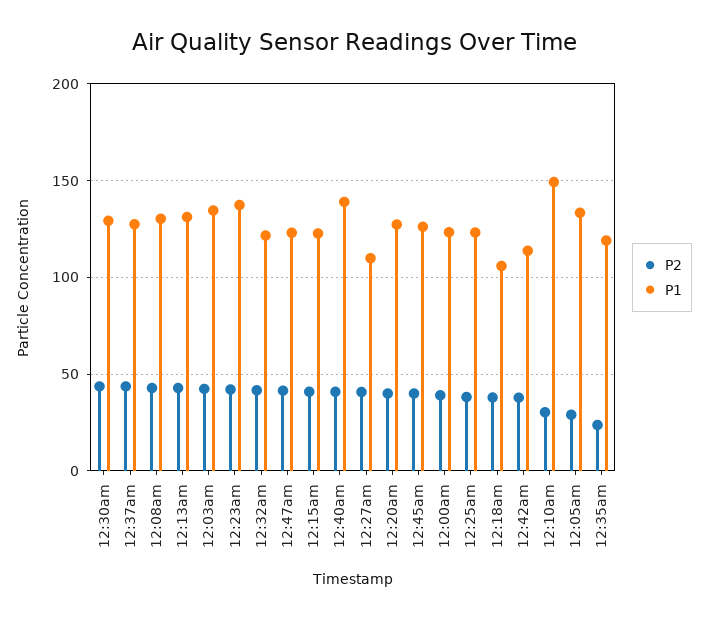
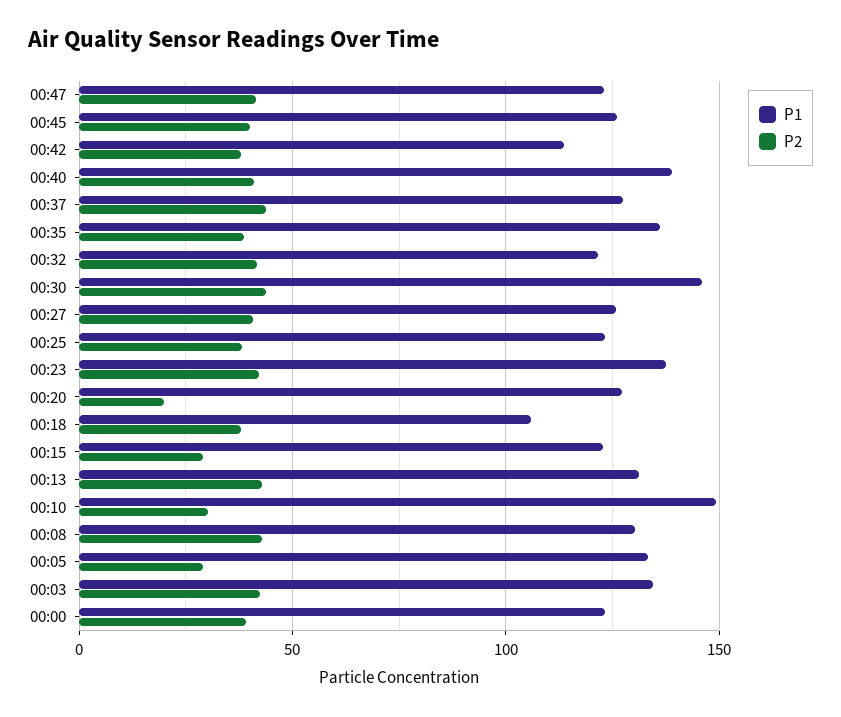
P1, 12:30am: 130 -> 145
P2, 12:15am: 40 -> 30
P1, 12:27am: 110 -> 125
P2, 12:20am: 40 -> 20
P2, 12:35am: 25 -> 40
P1, 12:35am: 120 -> 135

